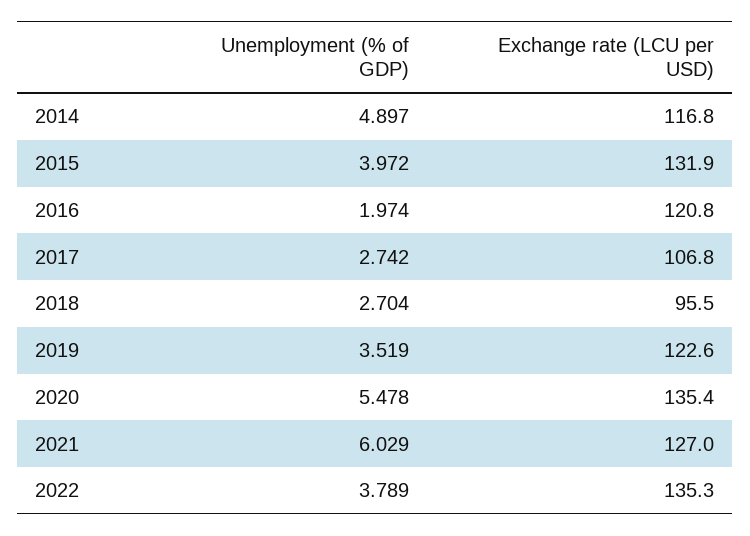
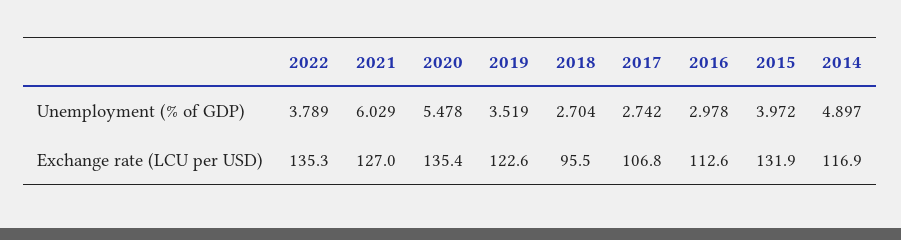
Exchange rate (LCU per USD), 2014: 116.8 -> 116.9
Unemployment (% of GDP), 2016: 1.974 -> 2.978
Exchange rate (LCU per USD), 2016: 120.8 -> 112.6

